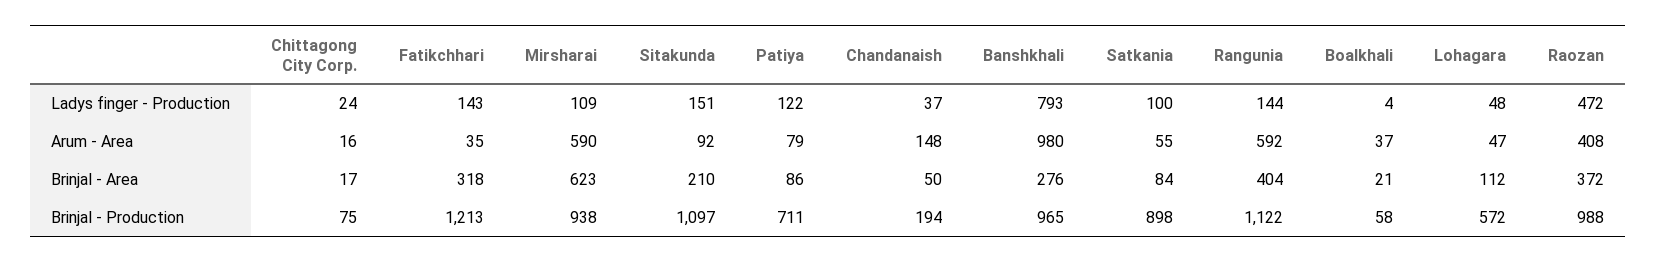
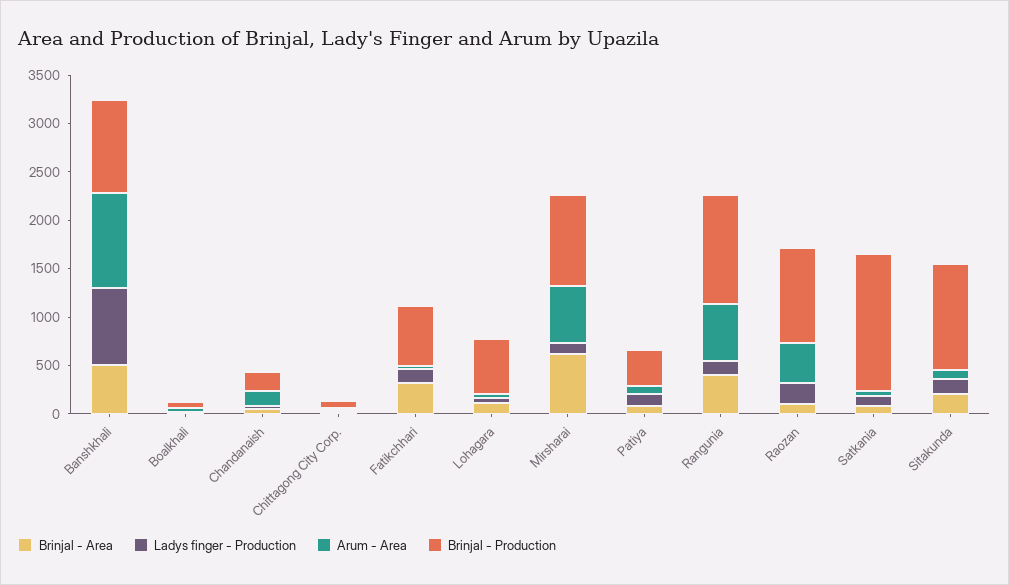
Ladys finger - Production, Raozan: 472 -> 200
Brinjal - Area, Banshkhali: 276 -> 500
Brinjal - Area, Raozan: 372 -> 100
Brinjal - Production, Fatikchhari: 1213 -> 600
Brinjal - Production, Patiya: 711 -> 400
Brinjal - Production, Satkania: 898 -> 1400

